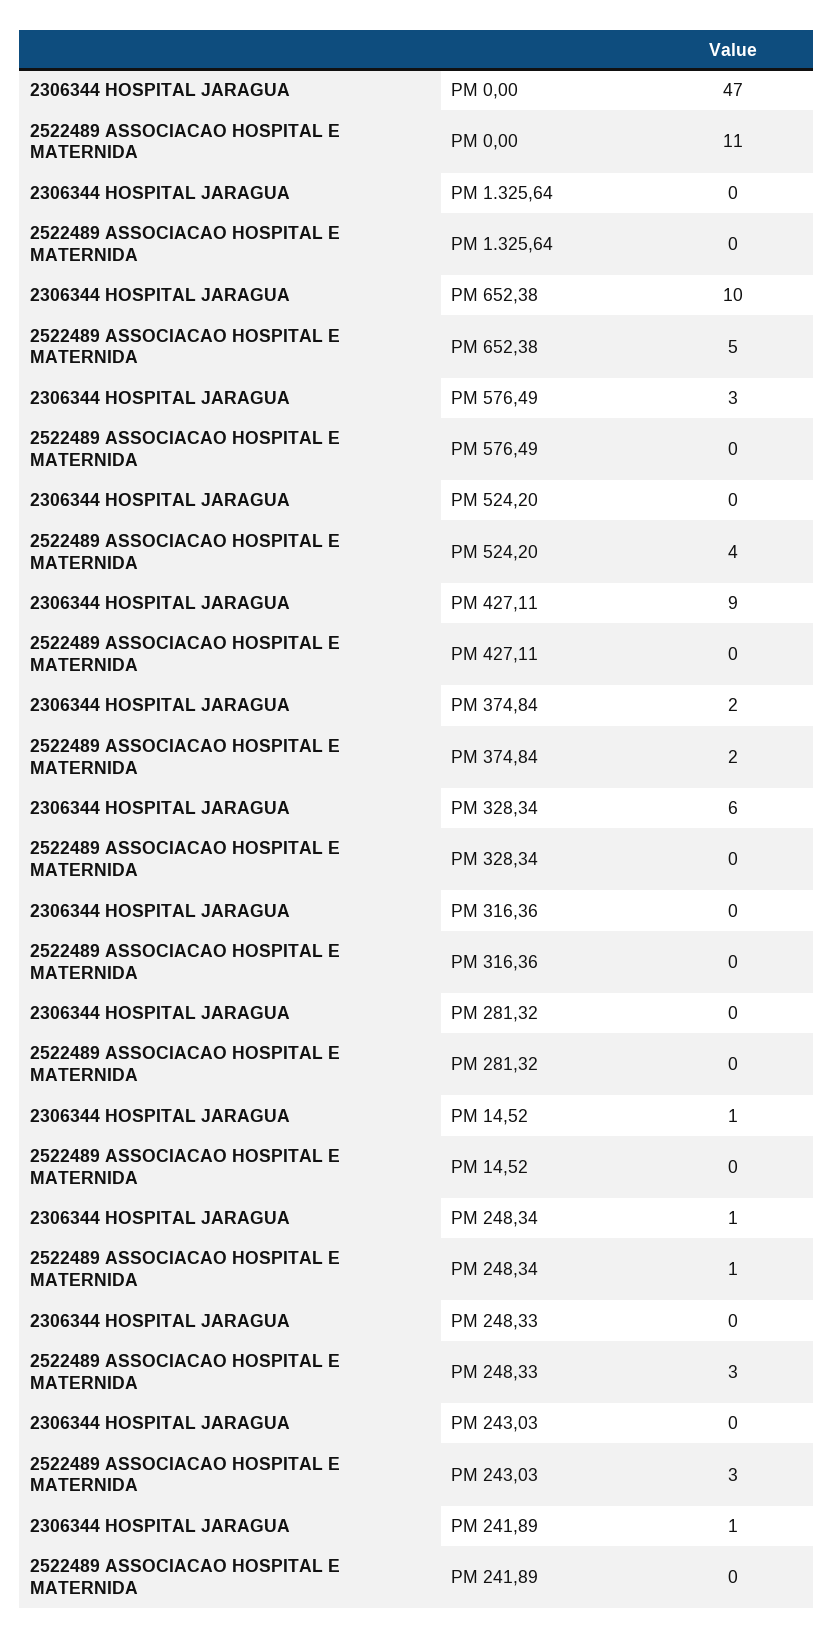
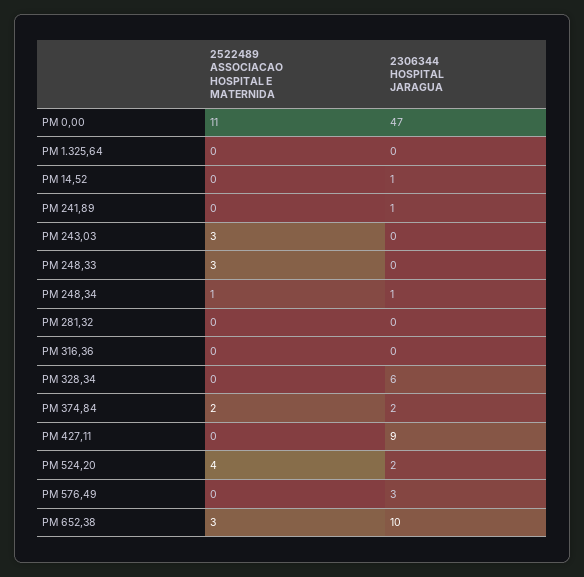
2522489 ASSOCIACAO HOSPITAL E MATERNIDA, PM 652,38: 5 -> 3
2306344 HOSPITAL JARAGUA, PM 524,20: 0 -> 2

